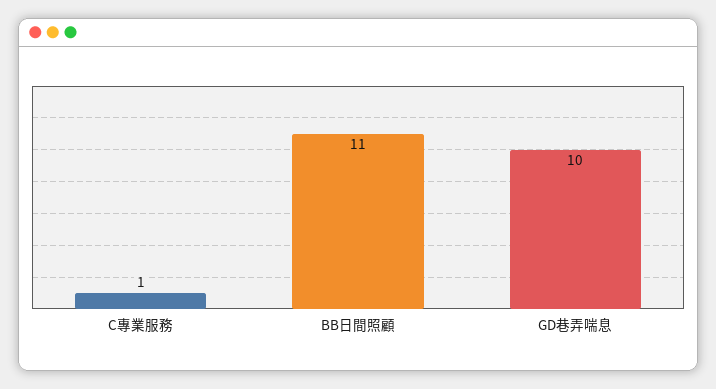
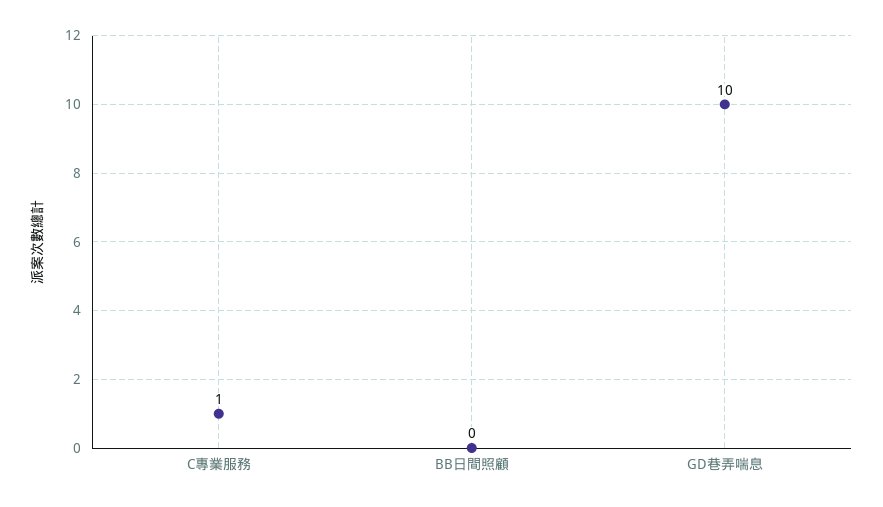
BB日間照顧: 11 -> 0

